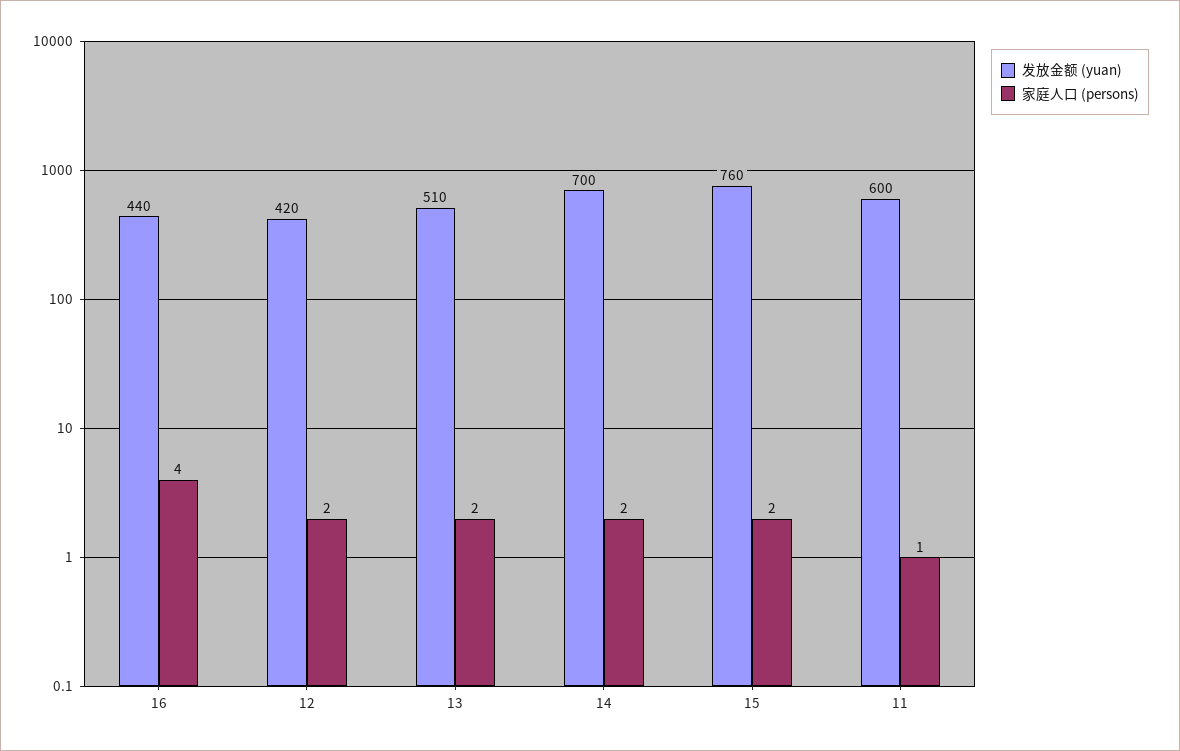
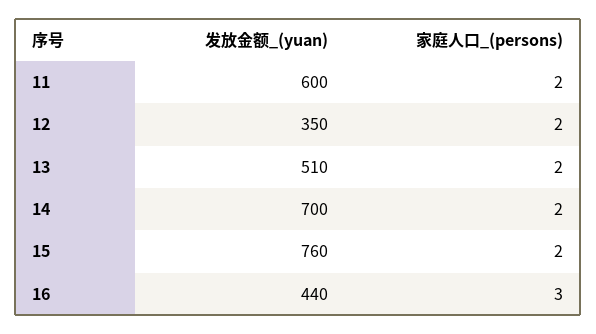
家庭人口 (persons), 16: 4 -> 3
发放金额 (yuan), 12: 420 -> 350
家庭人口 (persons), 11: 1 -> 2

